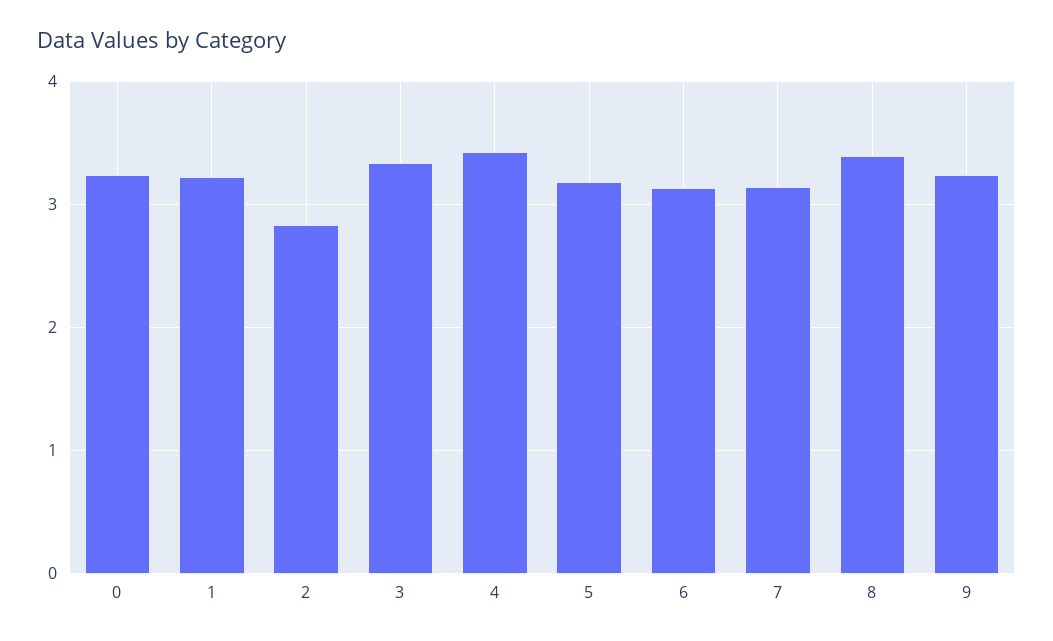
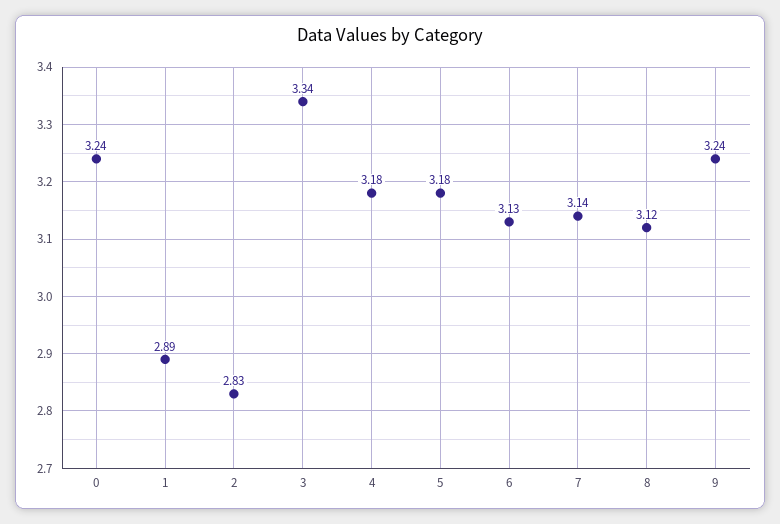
1: 3.2 -> 2.89
4: 3.4 -> 3.18
8: 3.4 -> 3.12

